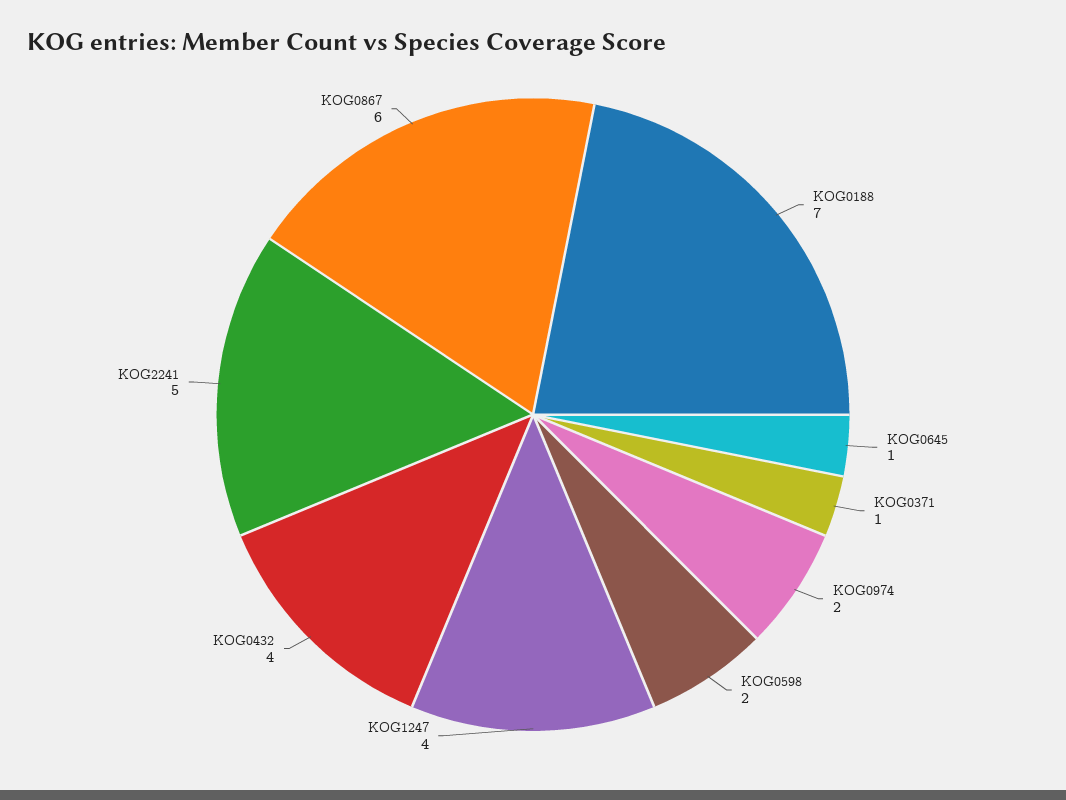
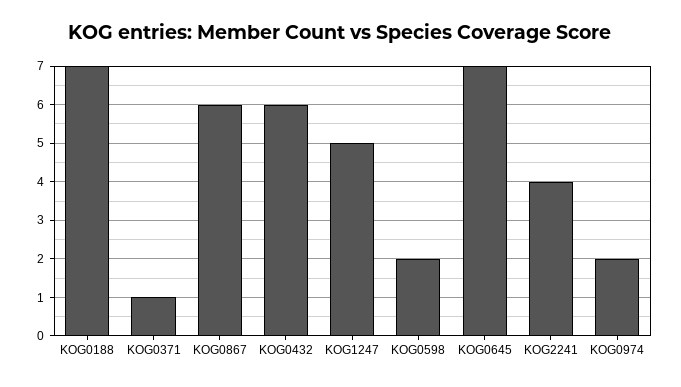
KOG0645: 1 -> 7
KOG1247: 4 -> 5
KOG0432: 4 -> 6
KOG2241: 5 -> 4

